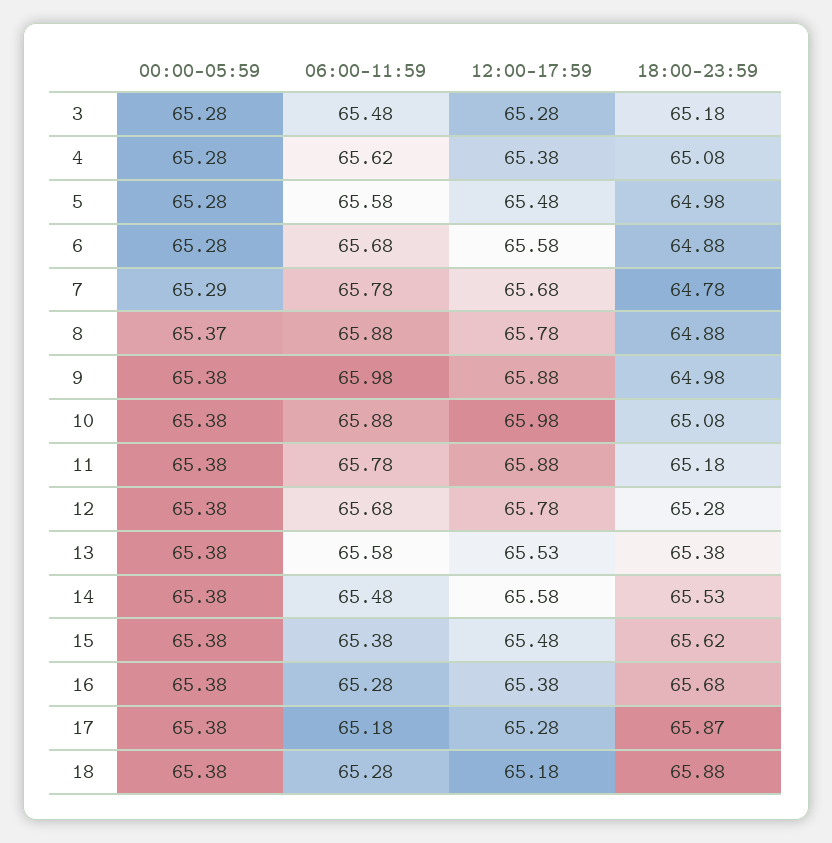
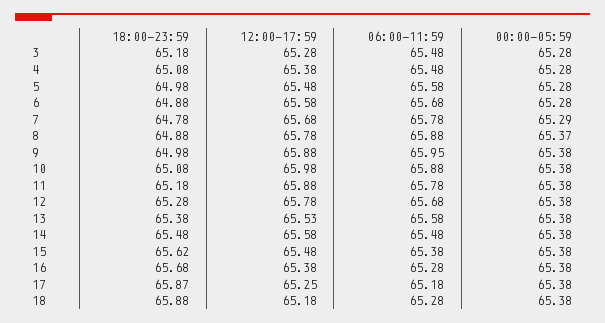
06:00-11:59, 4: 65.62 -> 65.48
06:00-11:59, 9: 65.98 -> 65.95
18:00-23:59, 14: 65.53 -> 65.48
12:00-17:59, 17: 65.28 -> 65.25

